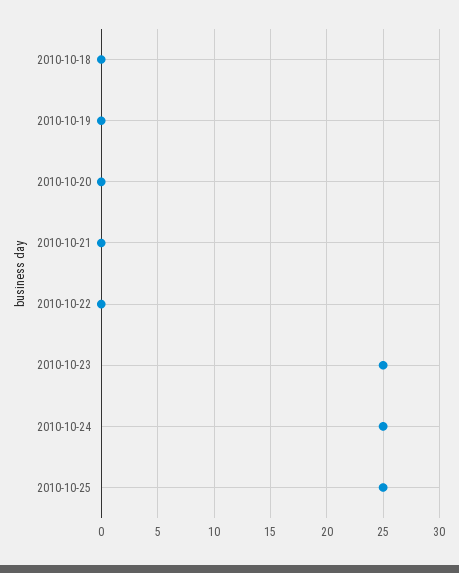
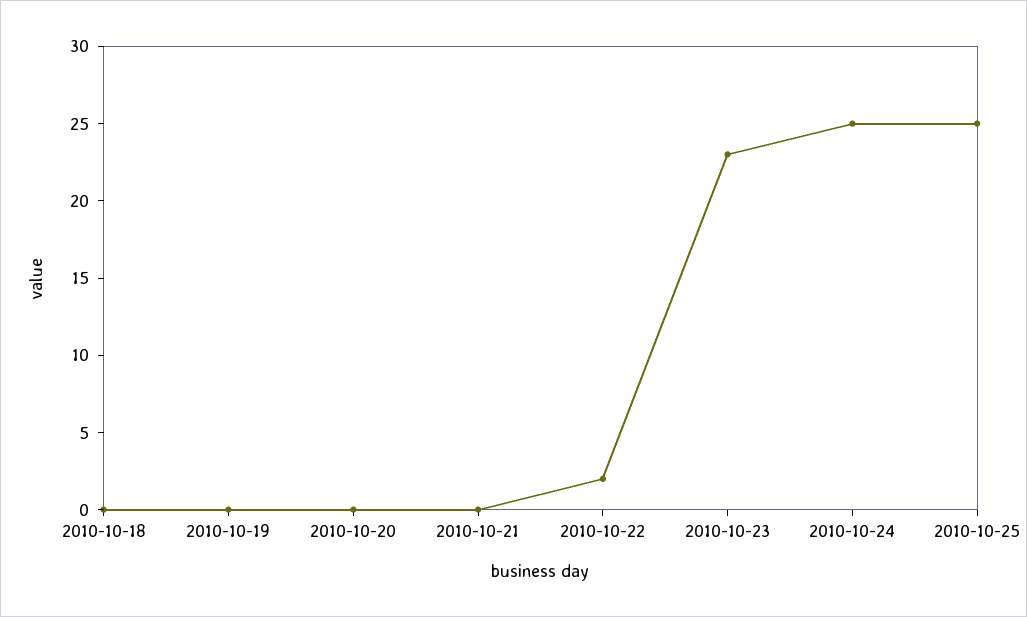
2010-10-22: 0 -> 2
2010-10-23: 25 -> 23

